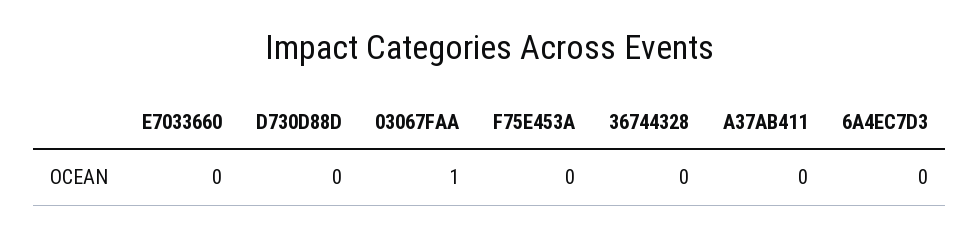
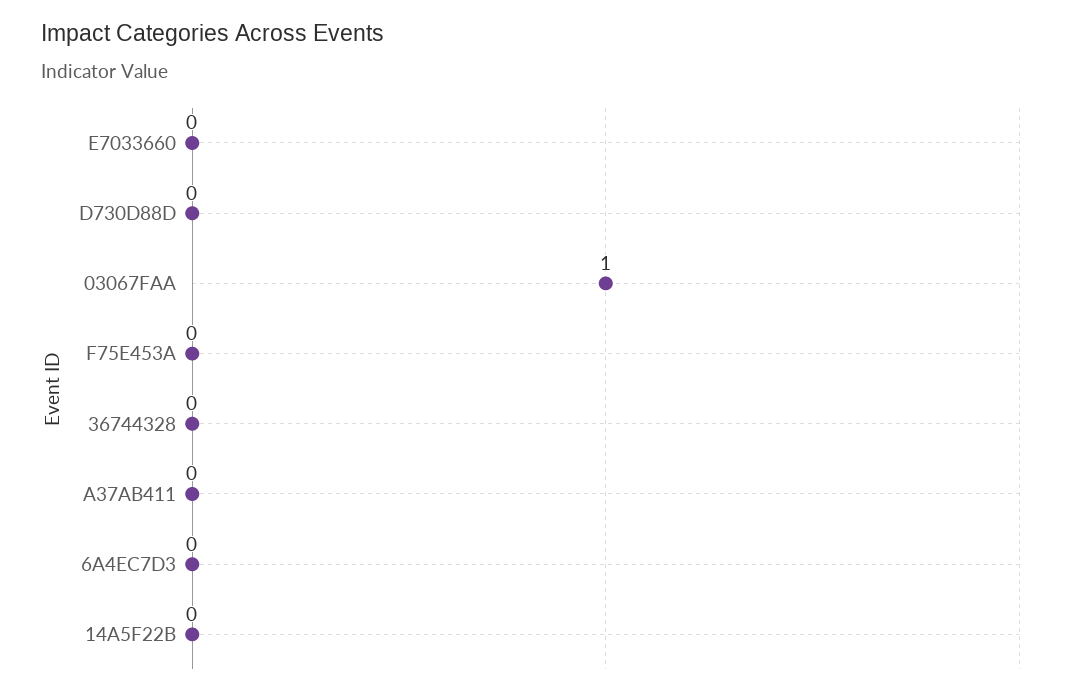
14A5F22B: none -> 0

